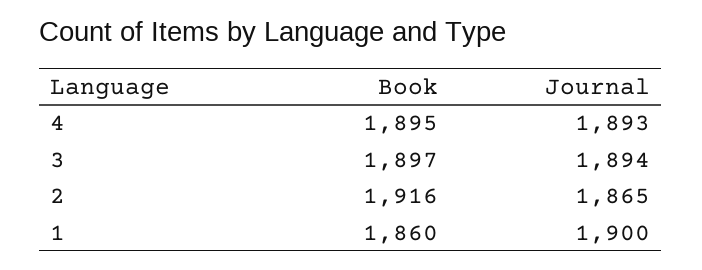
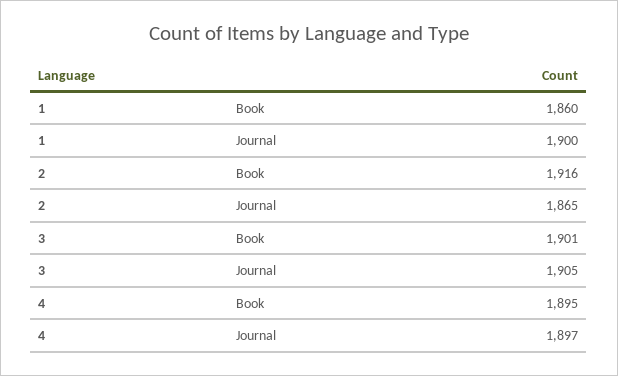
Journal, 4: 1893 -> 1897
Book, 3: 1897 -> 1901
Journal, 3: 1894 -> 1905

